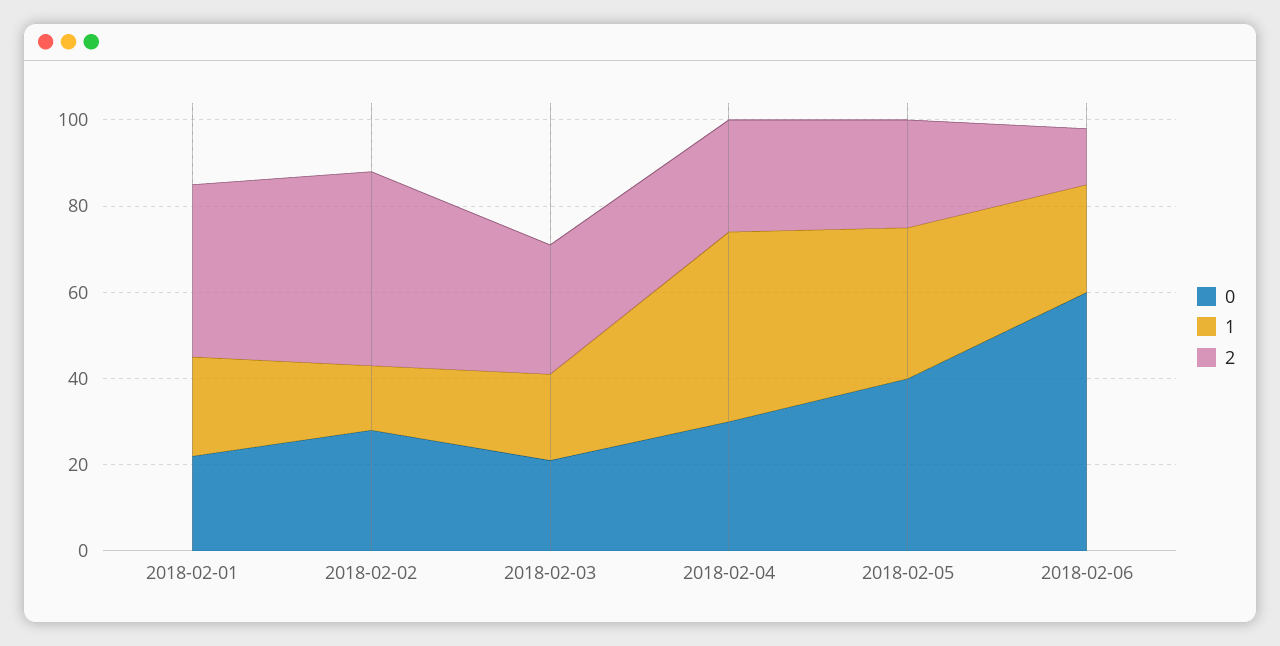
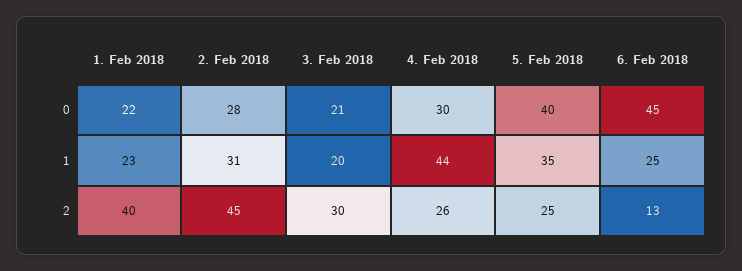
1, 2018-02-02: 15 -> 31
0, 2018-02-06: 60 -> 45

